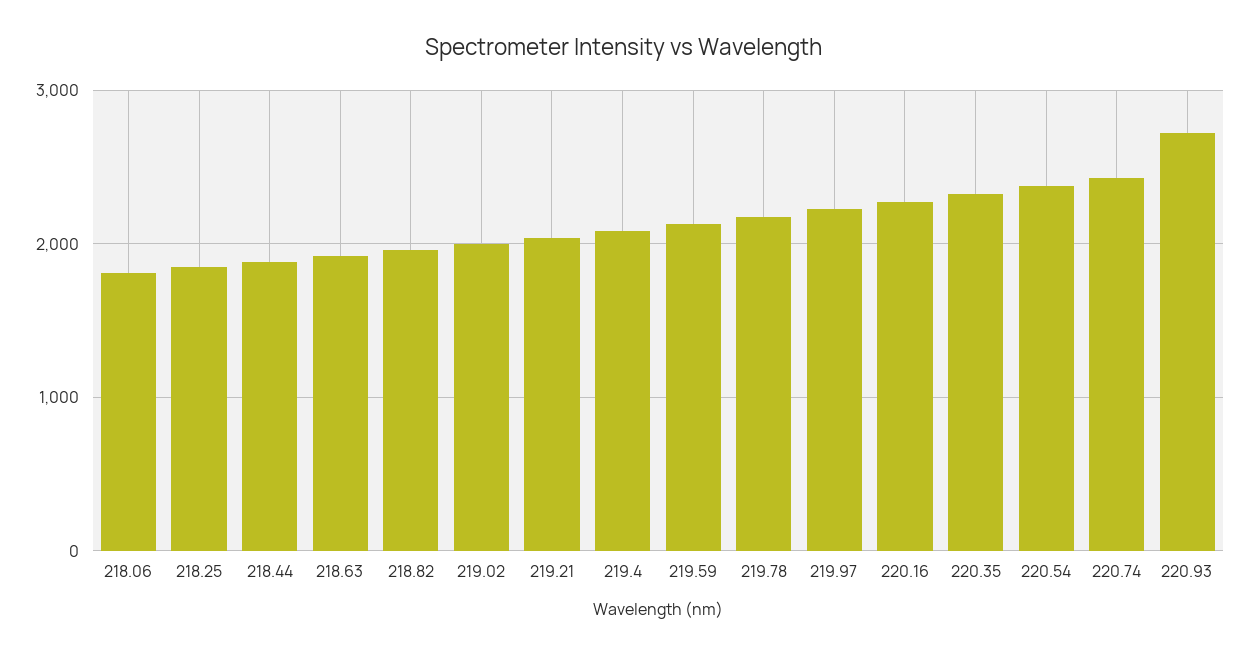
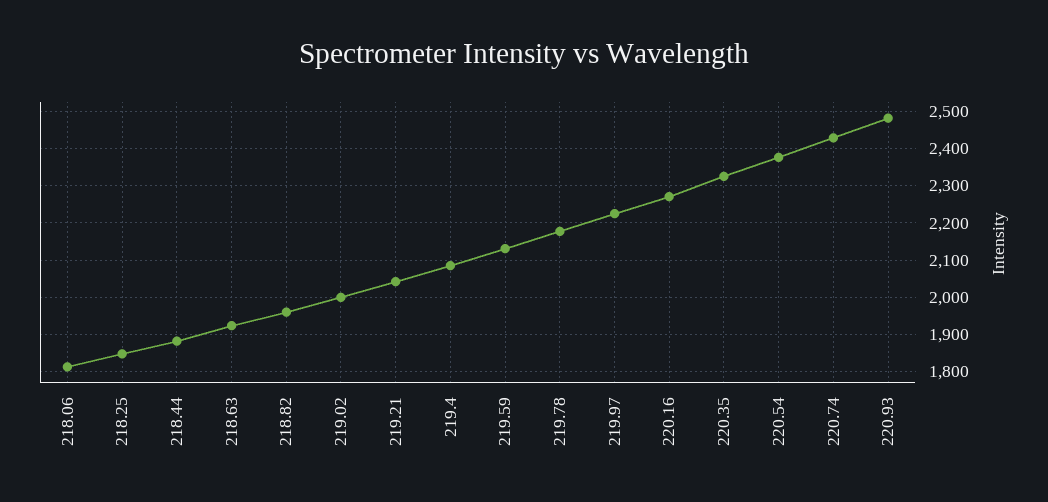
220.93: 2700 -> 2480

